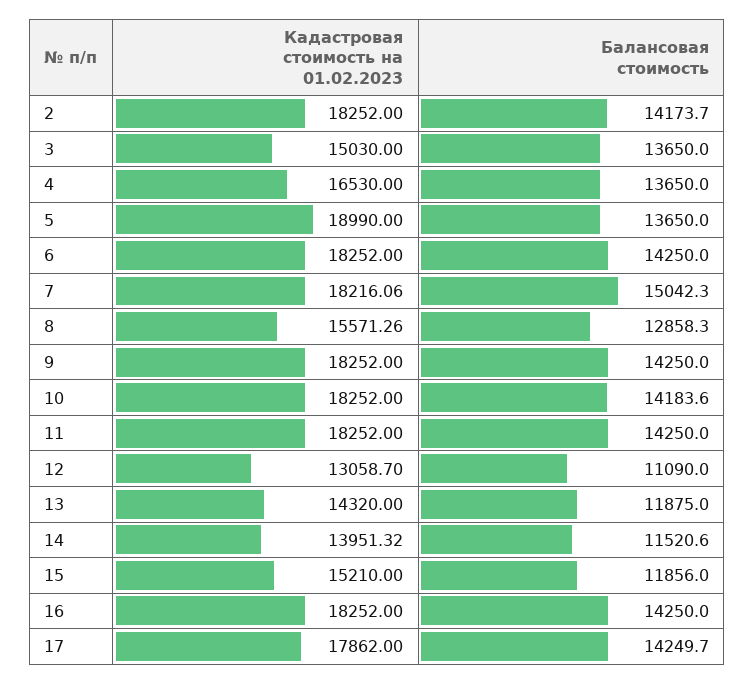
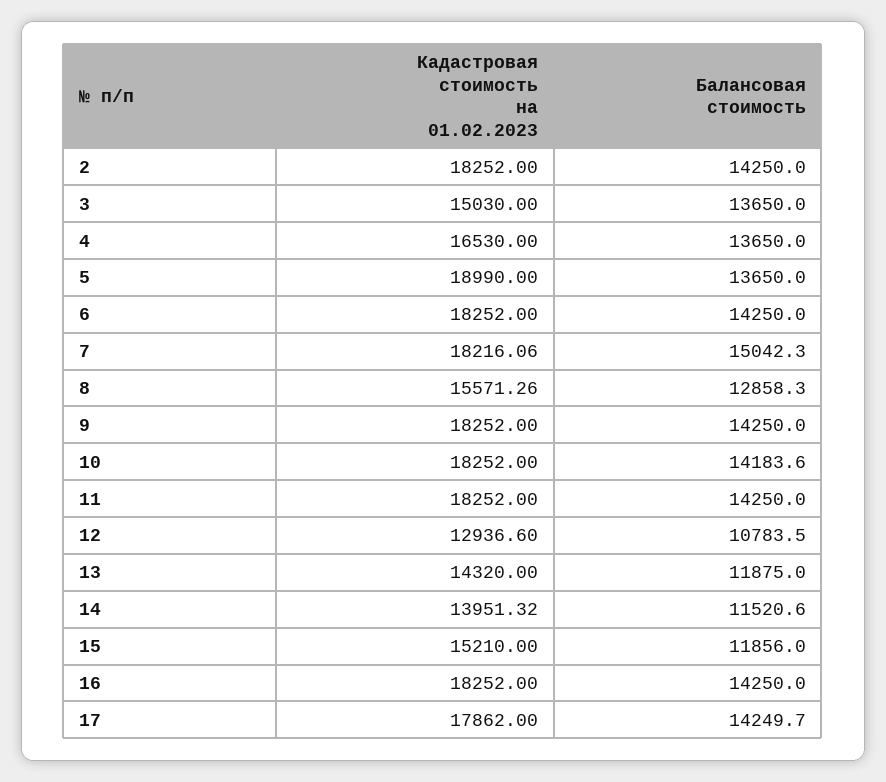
Балансовая стоимость, 2: 14173.7 -> 14250
Кадастровая стоимость на 01.02.2023, 12: 13058.7 -> 12936.6
Балансовая стоимость, 12: 11090 -> 10783.5

